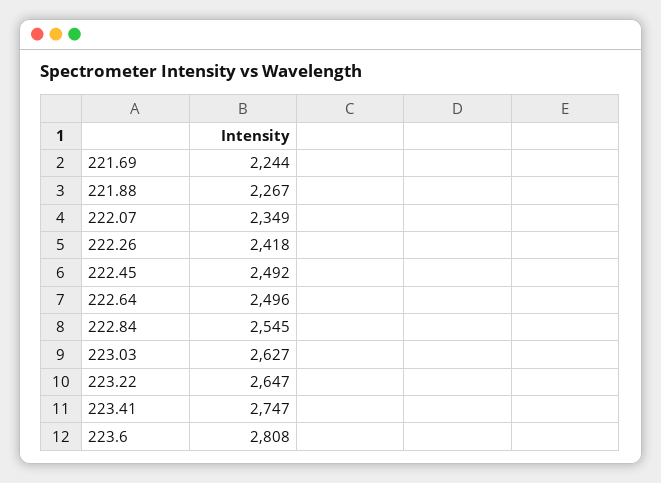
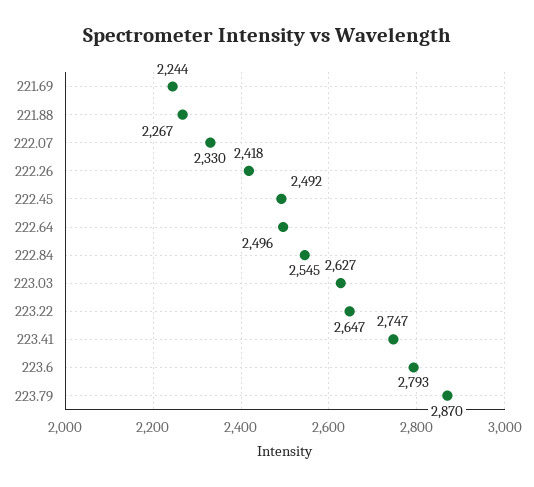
222.07: 2349 -> 2330
223.6: 2808 -> 2793
223.79: none -> 2870

